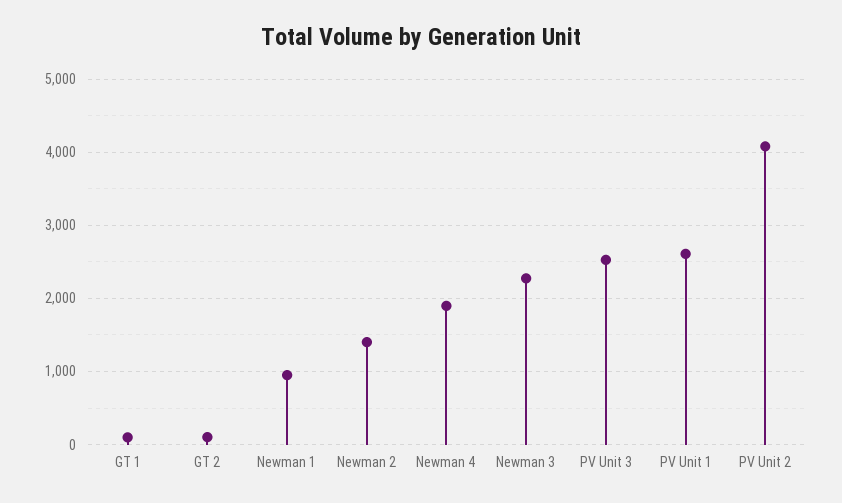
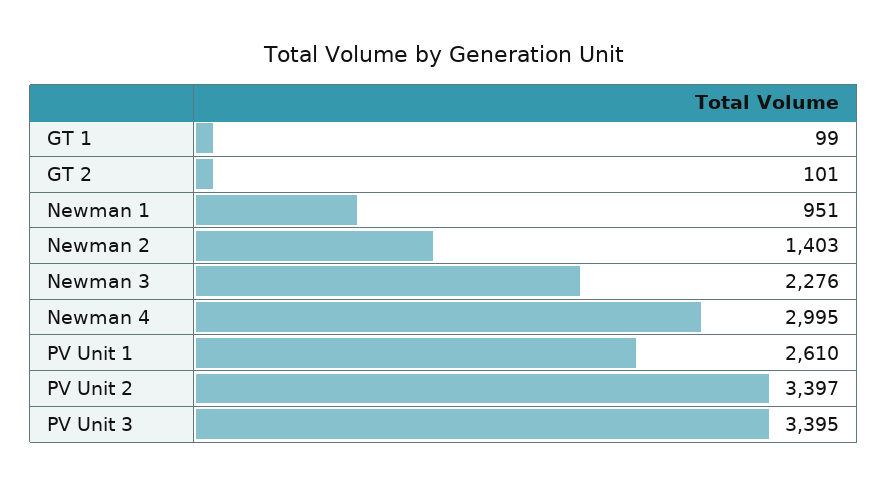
Newman 4: 1900 -> 2995
PV Unit 3: 2500 -> 3395
PV Unit 2: 4100 -> 3397

